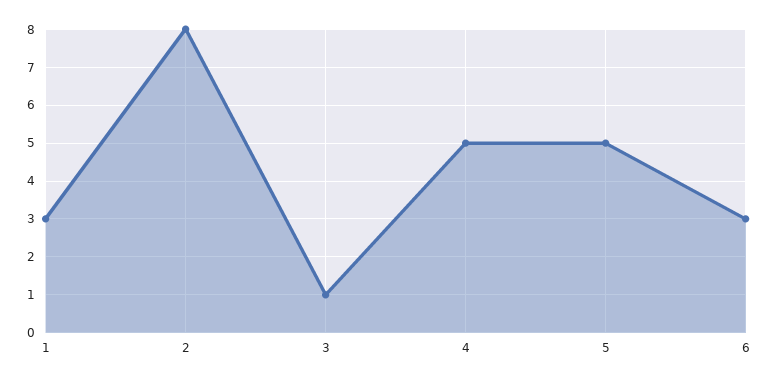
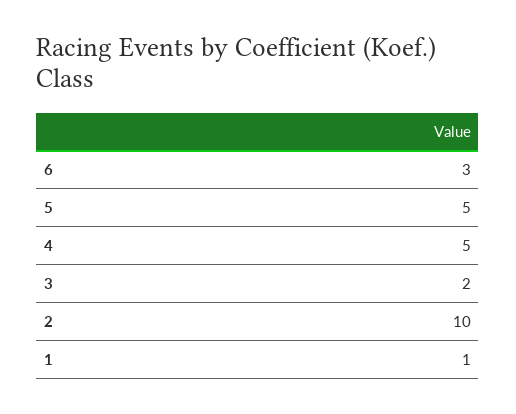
1: 3 -> 1
2: 8 -> 10
3: 1 -> 2

